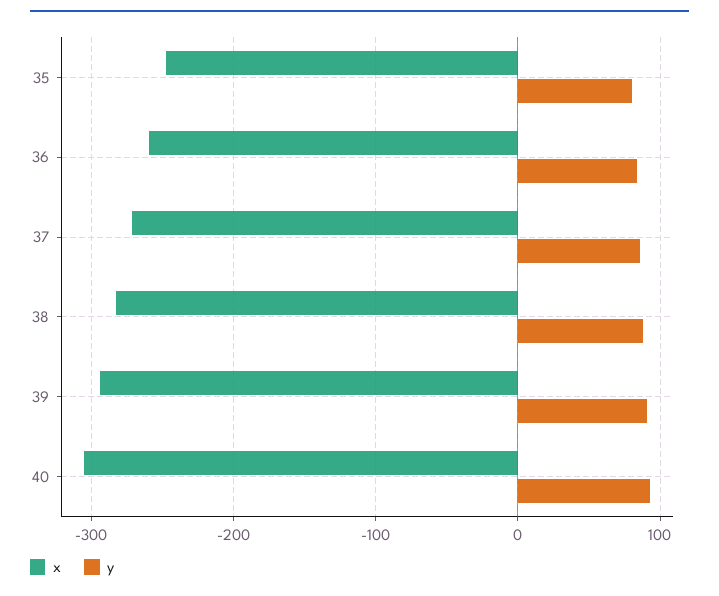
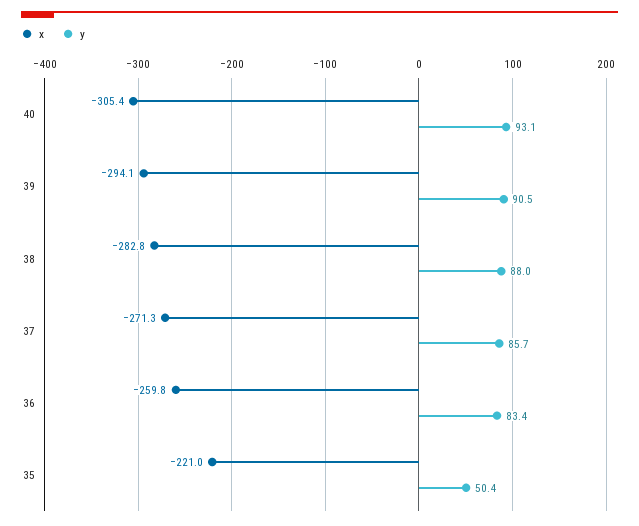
x, 35: -250 -> -221
y, 35: 80 -> 50.4

